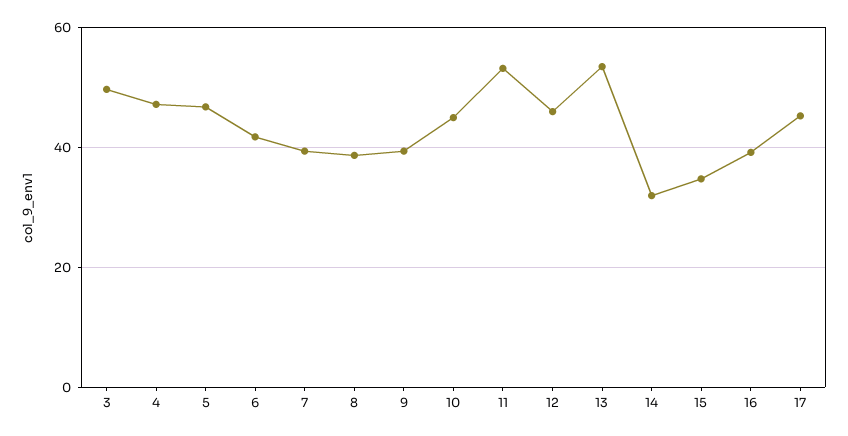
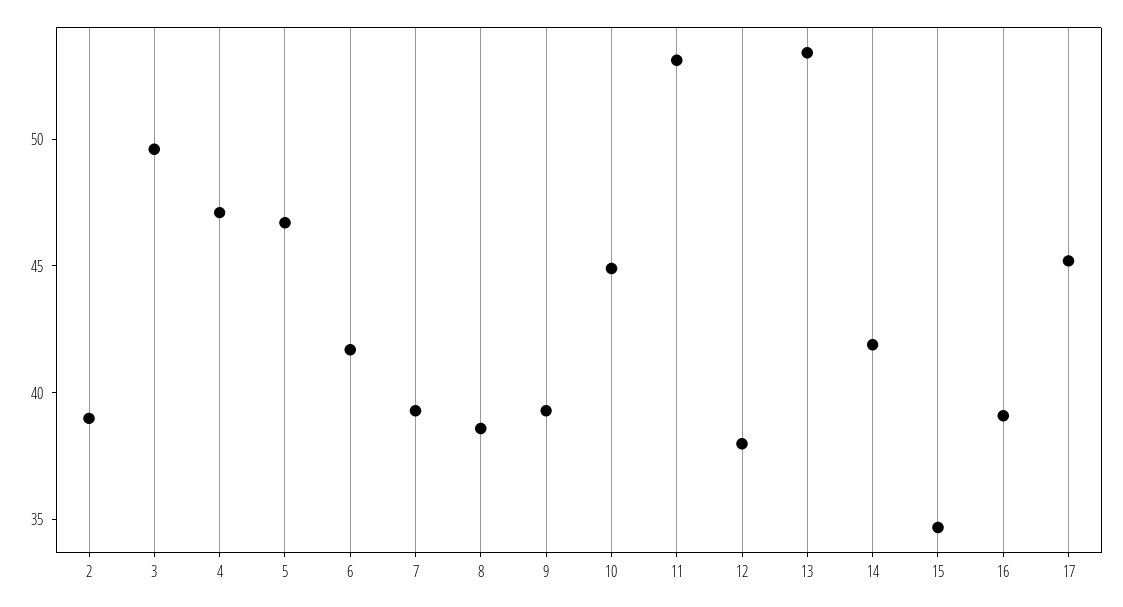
12: 46 -> 38
14: 32 -> 42
2: none -> 39

